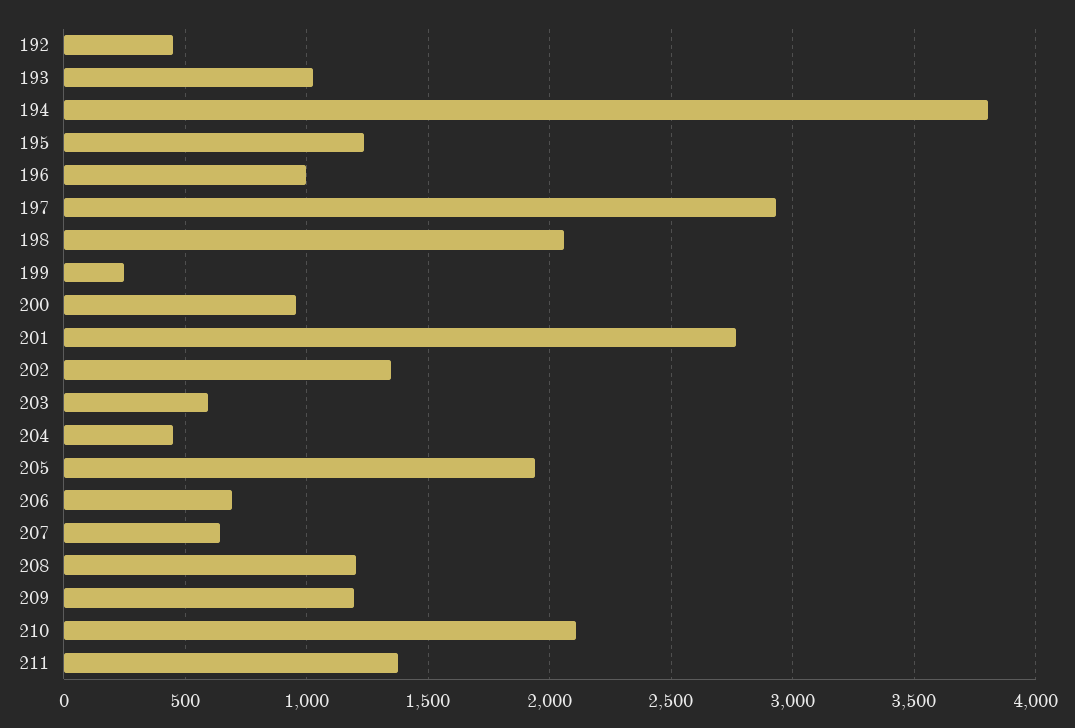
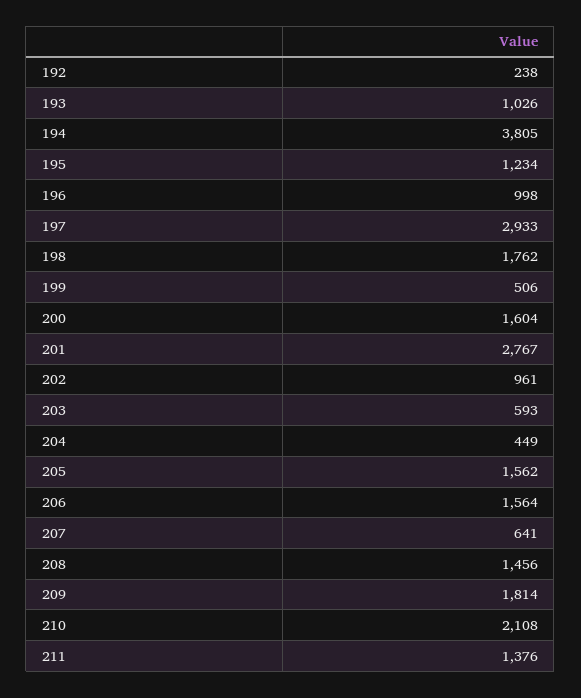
192: 450 -> 238
198: 2050 -> 1762
199: 250 -> 506
200: 950 -> 1604
202: 1350 -> 961
205: 1950 -> 1562
206: 700 -> 1564
208: 1200 -> 1456
209: 1200 -> 1814

